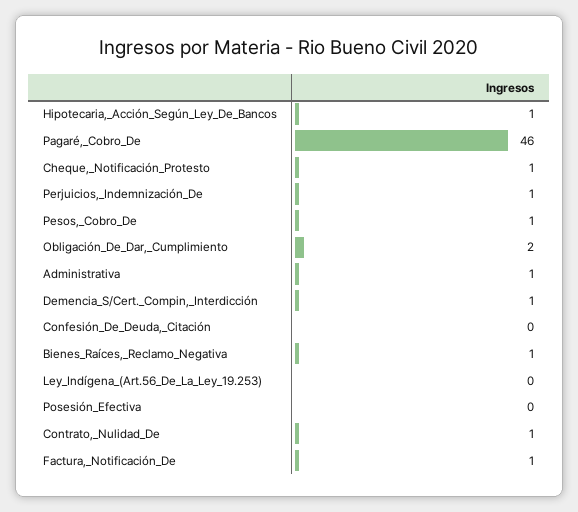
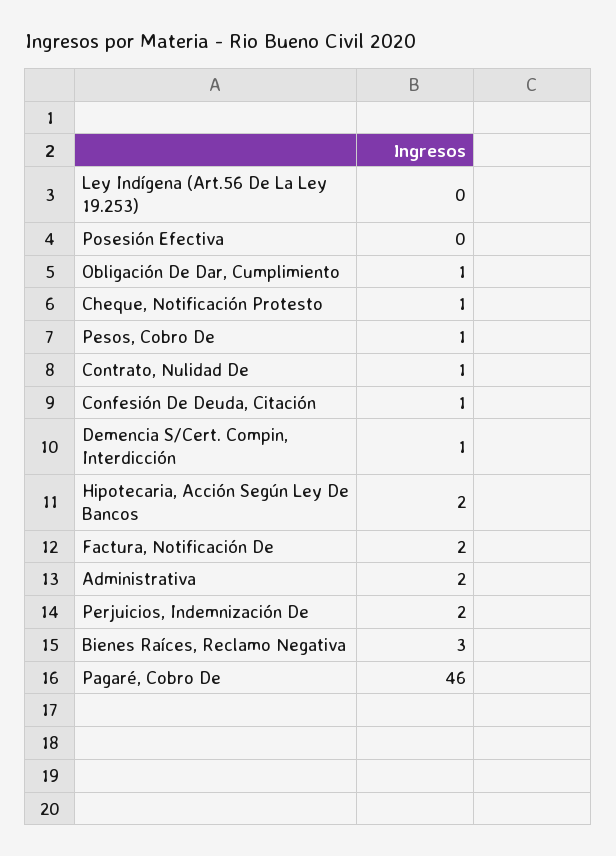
Hipotecaria,_Acción_Según_Ley_De_Bancos: 1 -> 2
Perjuicios,_Indemnización_De: 1 -> 2
Obligación_De_Dar,_Cumplimiento: 2 -> 1
Administrativa: 1 -> 2
Confesión_De_Deuda,_Citación: 0 -> 1
Bienes_Raíces,_Reclamo_Negativa: 1 -> 3
Factura,_Notificación_De: 1 -> 2

